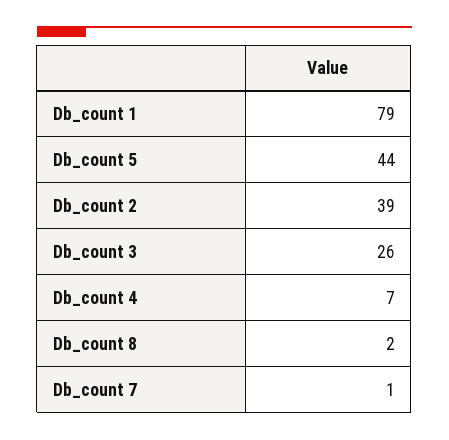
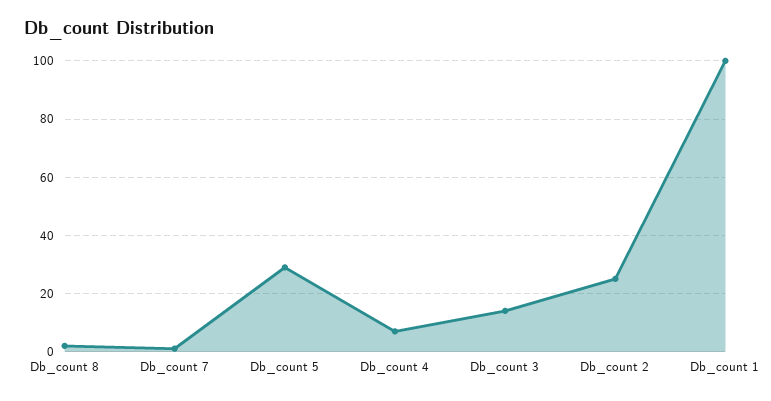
Db_count 1: 79 -> 100
Db_count 5: 44 -> 30
Db_count 2: 39 -> 25
Db_count 3: 26 -> 15

